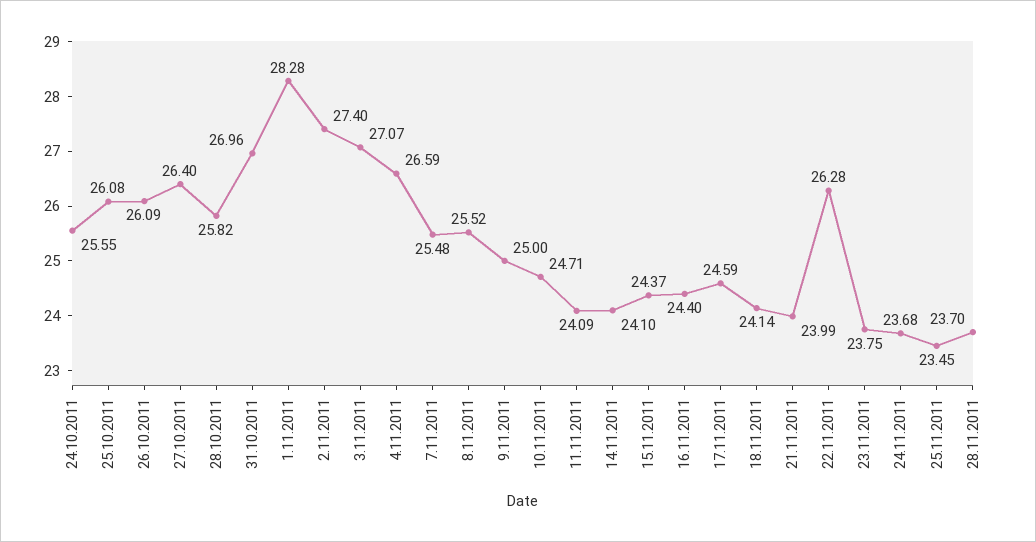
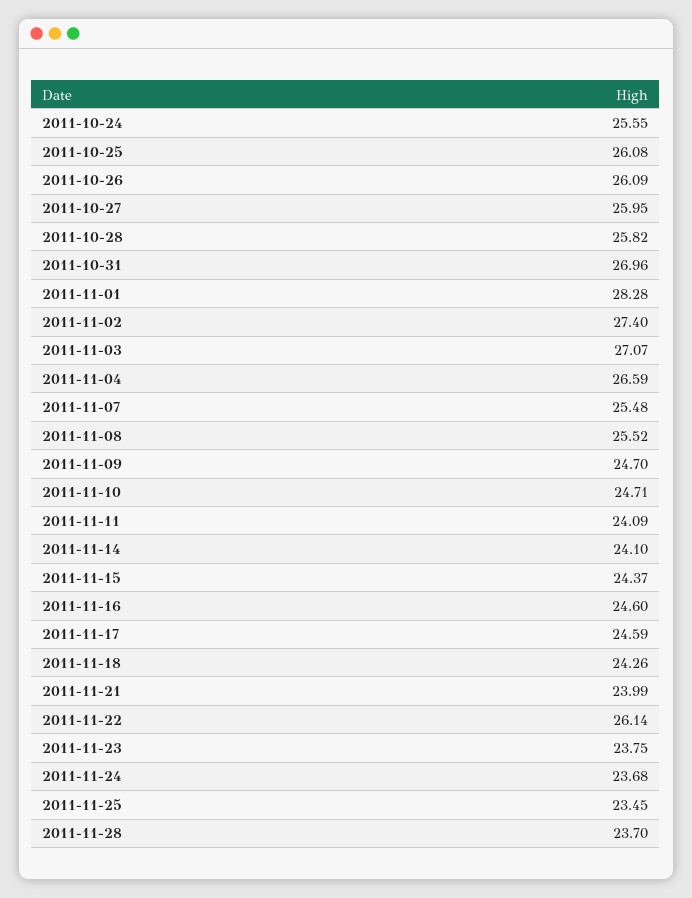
27.10.2011: 26.4 -> 25.95
9.11.2011: 25 -> 24.7
16.11.2011: 24.4 -> 24.6
18.11.2011: 24.14 -> 24.26
22.11.2011: 26.28 -> 26.14

